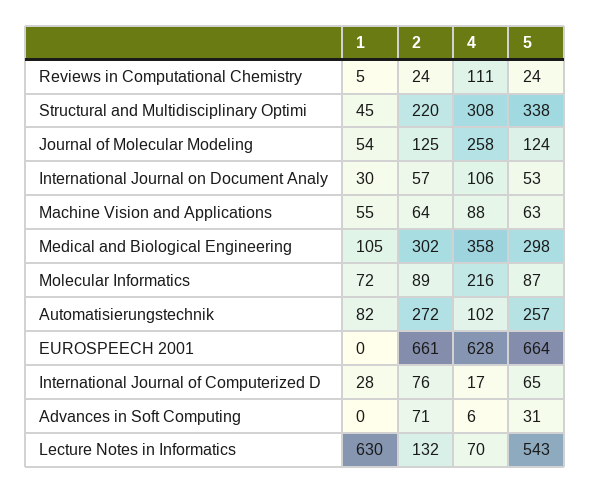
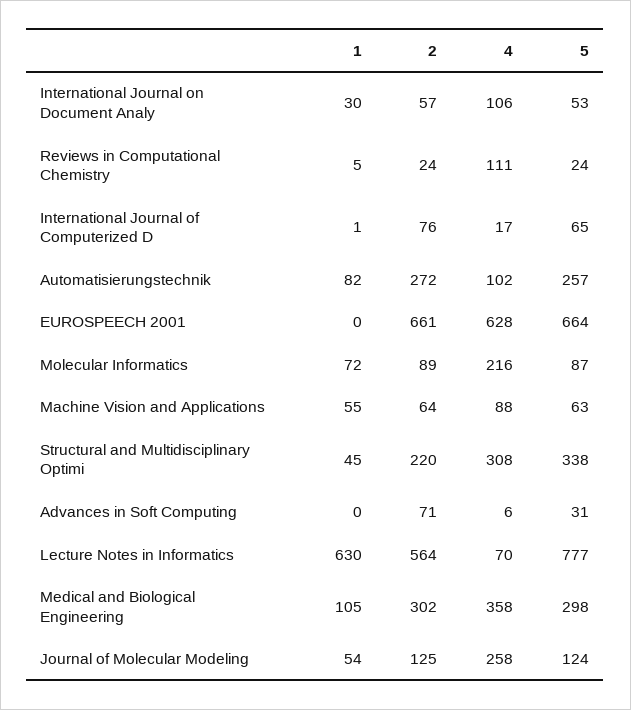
1, International Journal of Computerized D: 28 -> 1
2, Lecture Notes in Informatics: 132 -> 564
5, Lecture Notes in Informatics: 543 -> 777

